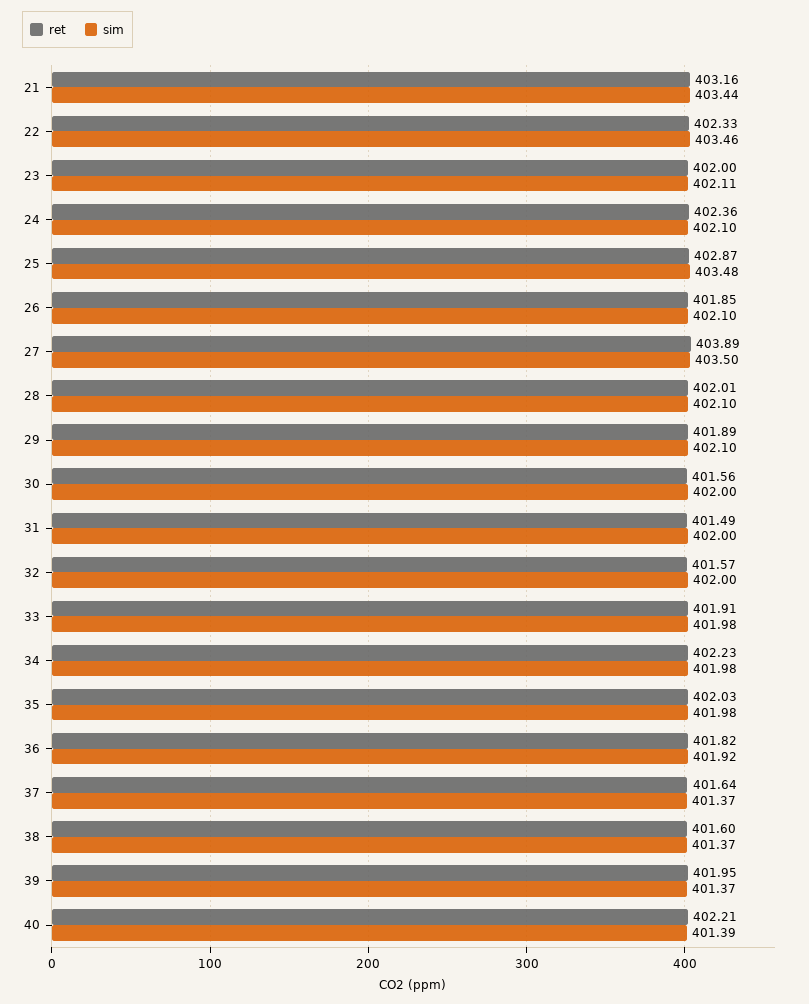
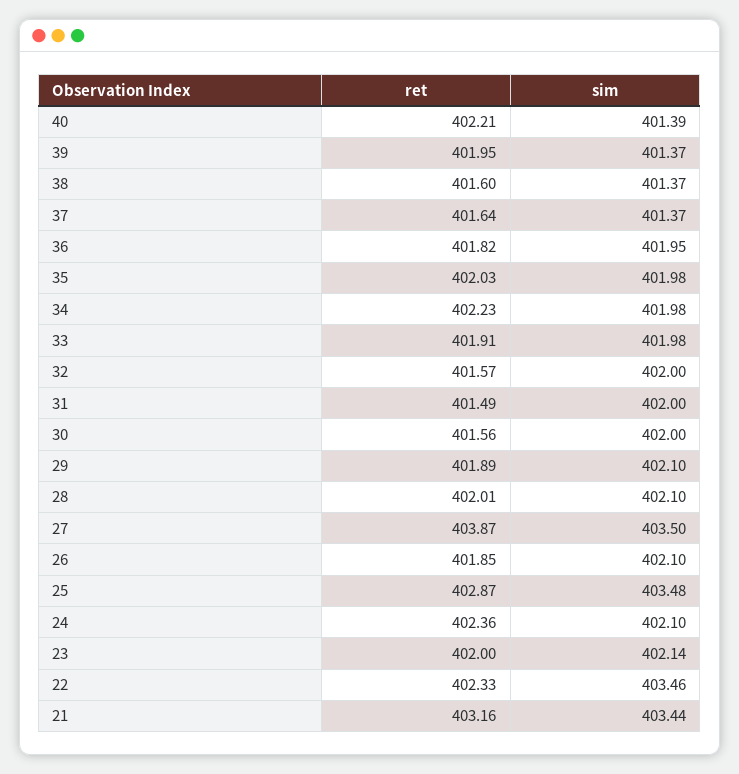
sim, 23: 402.11 -> 402.14
ret, 27: 403.89 -> 403.87
sim, 36: 401.92 -> 401.95

